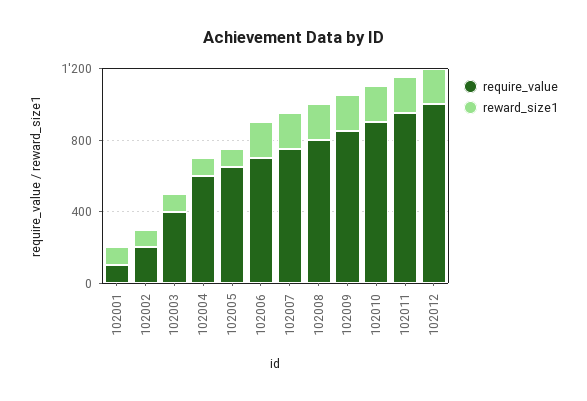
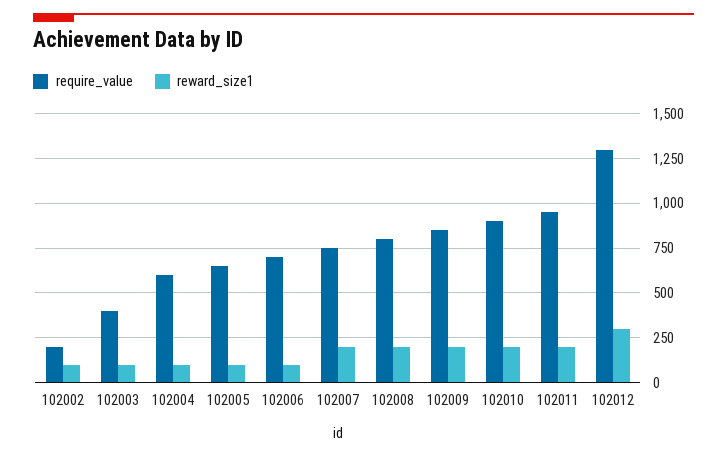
require_value, 102001: 100 -> none
reward_size1, 102001: 100 -> none
reward_size1, 102006: 200 -> 100
require_value, 102012: 1000 -> 1300
reward_size1, 102012: 200 -> 300

